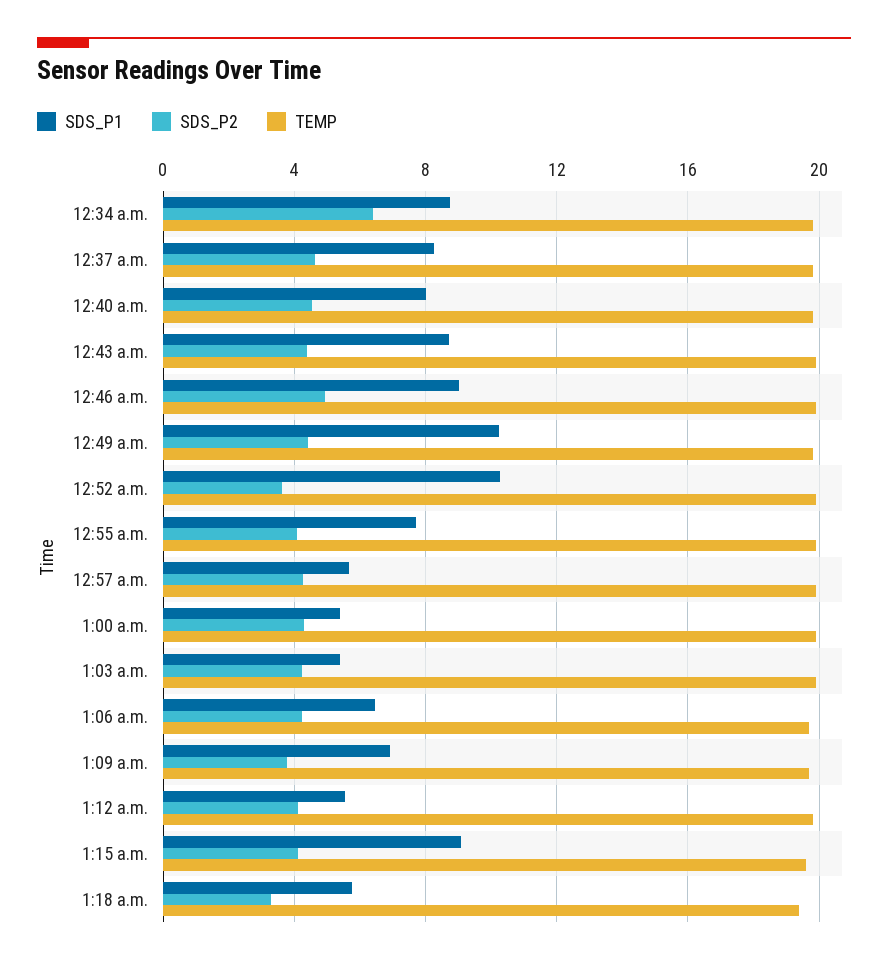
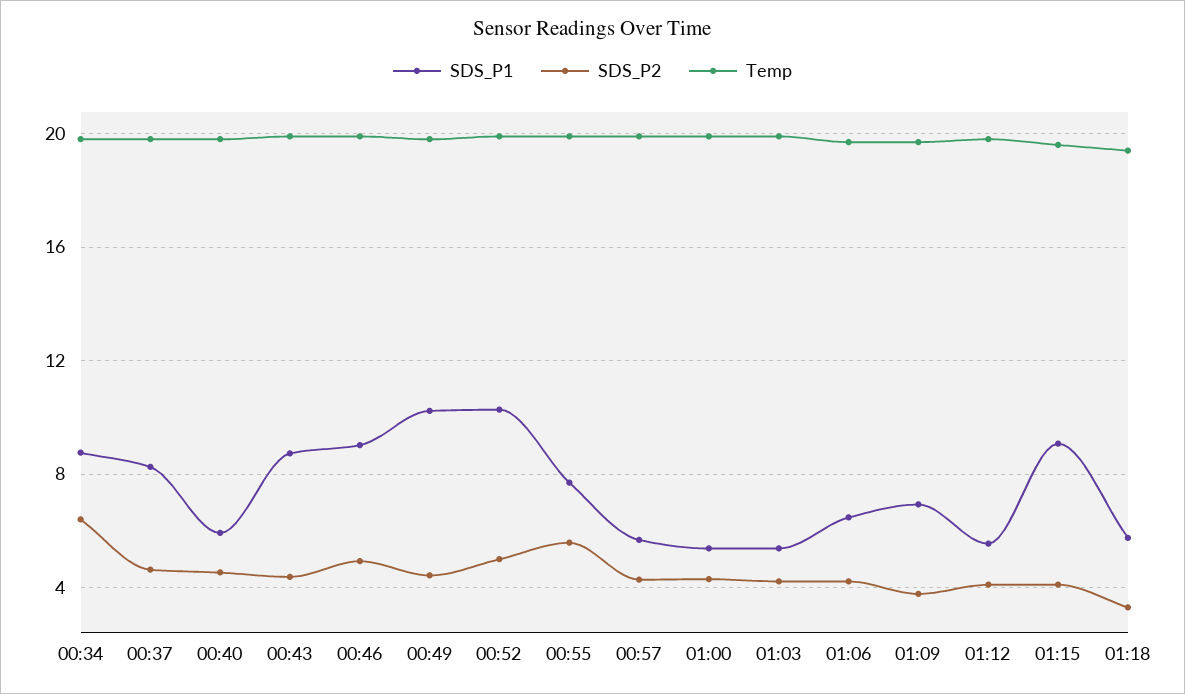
SDS_P1, 12:40 a.m.: 8 -> 6
SDS_P2, 12:52 a.m.: 3.5 -> 5
SDS_P2, 12:55 a.m.: 4 -> 5.5

